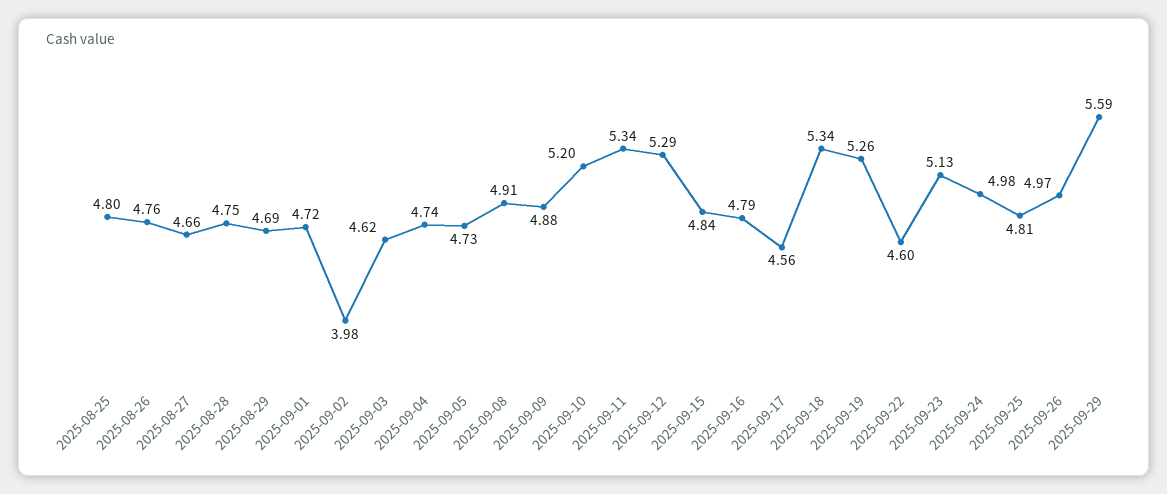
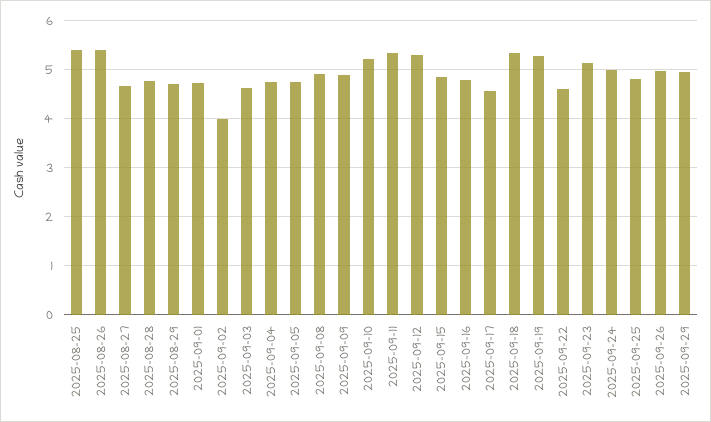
2025-08-25: 4.8 -> 5.4
2025-08-26: 4.76 -> 5.4
2025-09-29: 5.59 -> 5

